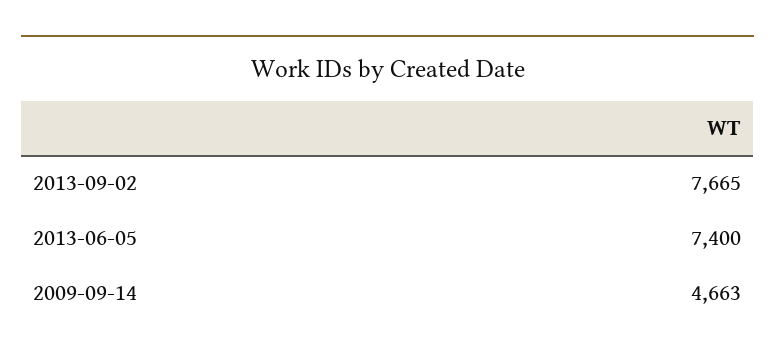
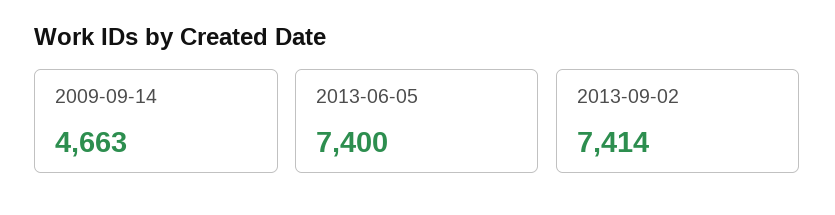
2013-09-02: 7665 -> 7414

